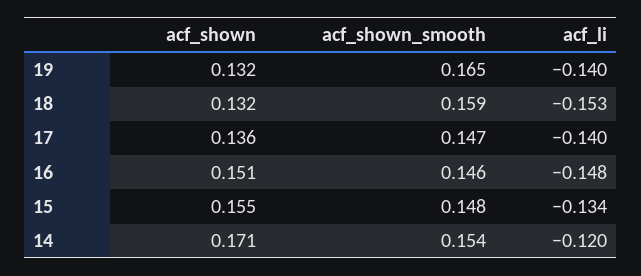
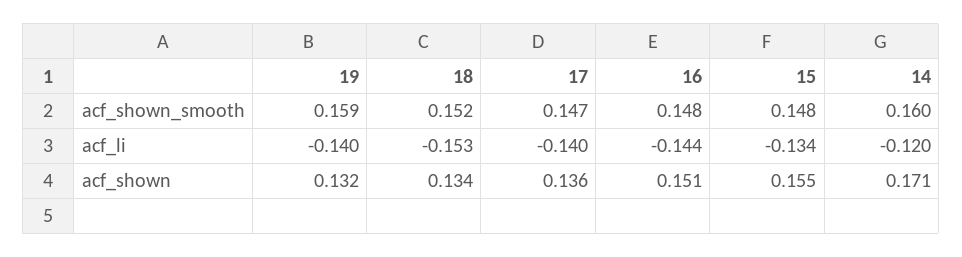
acf_shown_smooth, 19: 0.165 -> 0.159
acf_shown, 18: 0.132 -> 0.134
acf_shown_smooth, 18: 0.159 -> 0.152
acf_shown_smooth, 16: 0.146 -> 0.148
acf_li, 16: -0.148 -> -0.144
acf_shown_smooth, 14: 0.154 -> 0.16

